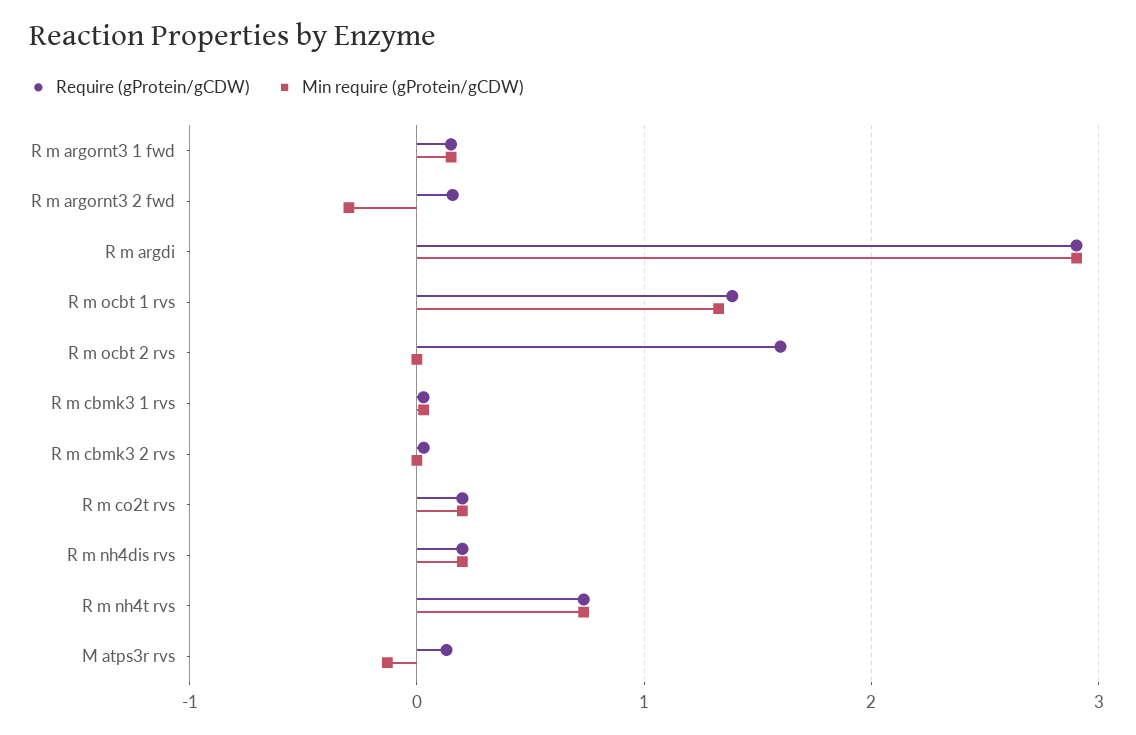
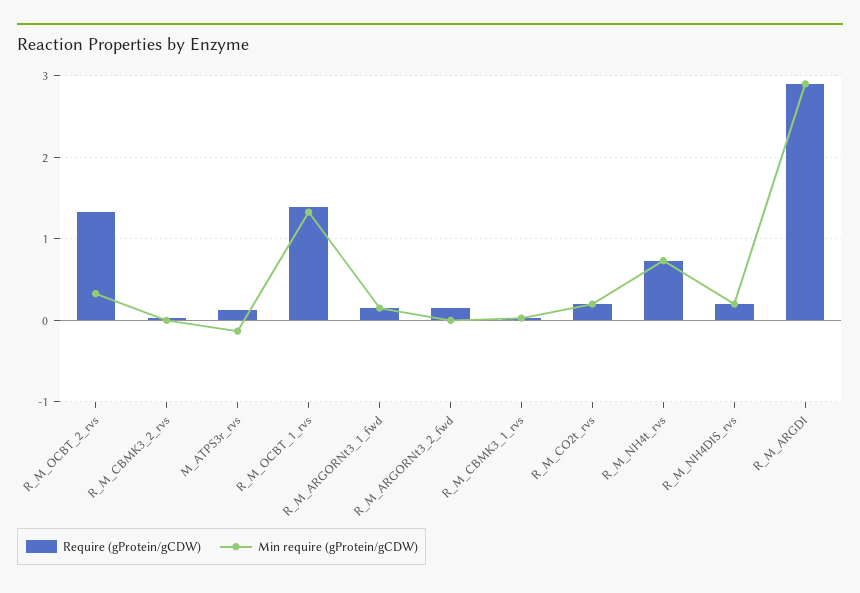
Min require (gProtein/gCDW), R m argornt3 2 fwd: -0.3 -> 0
Require (gProtein/gCDW), R m ocbt 2 rvs: 1.6 -> 1.3
Min require (gProtein/gCDW), R m ocbt 2 rvs: 0 -> 0.3

